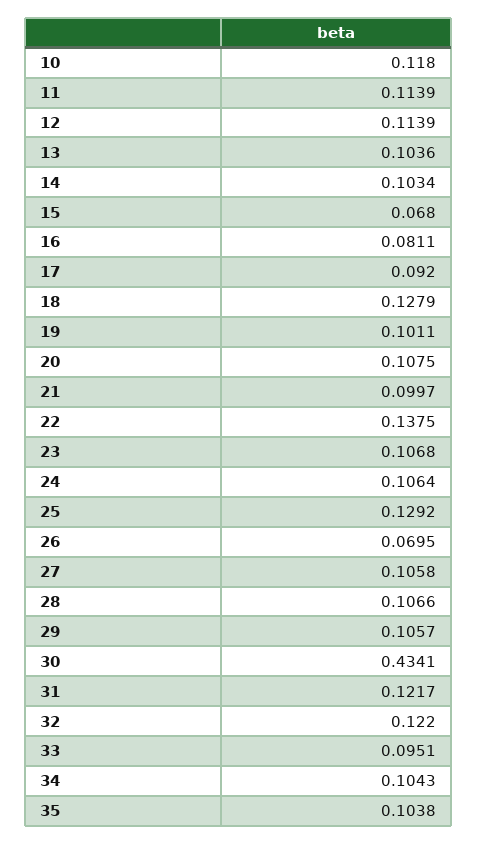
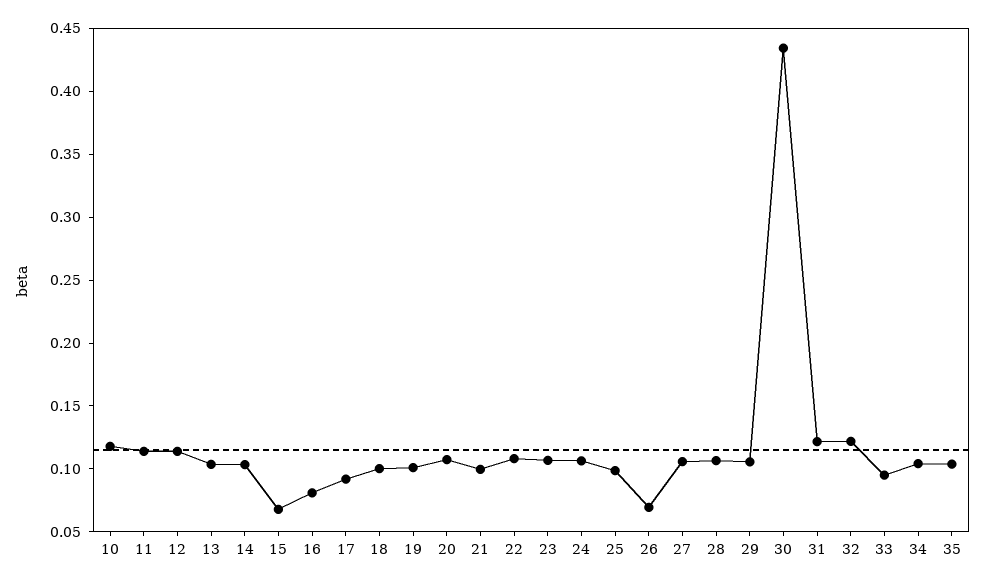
18: 0.1279 -> 0.1
22: 0.1375 -> 0.11
25: 0.1292 -> 0.1

